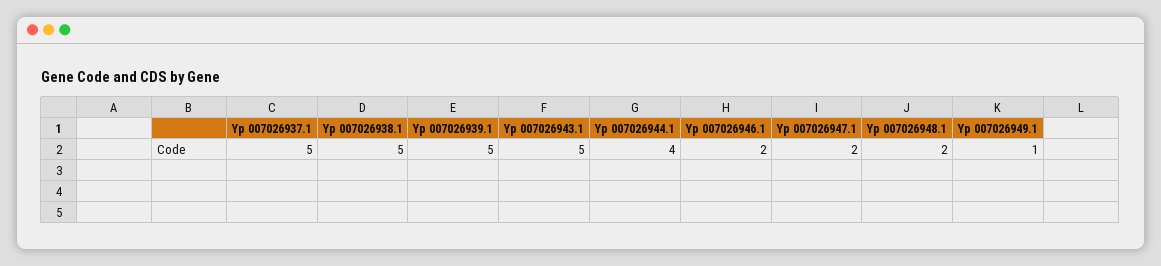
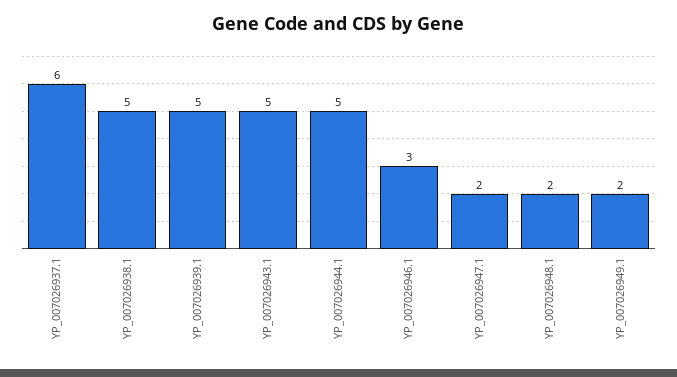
Yp 007026937.1: 5 -> 6
Yp 007026944.1: 4 -> 5
Yp 007026946.1: 2 -> 3
Yp 007026949.1: 1 -> 2

